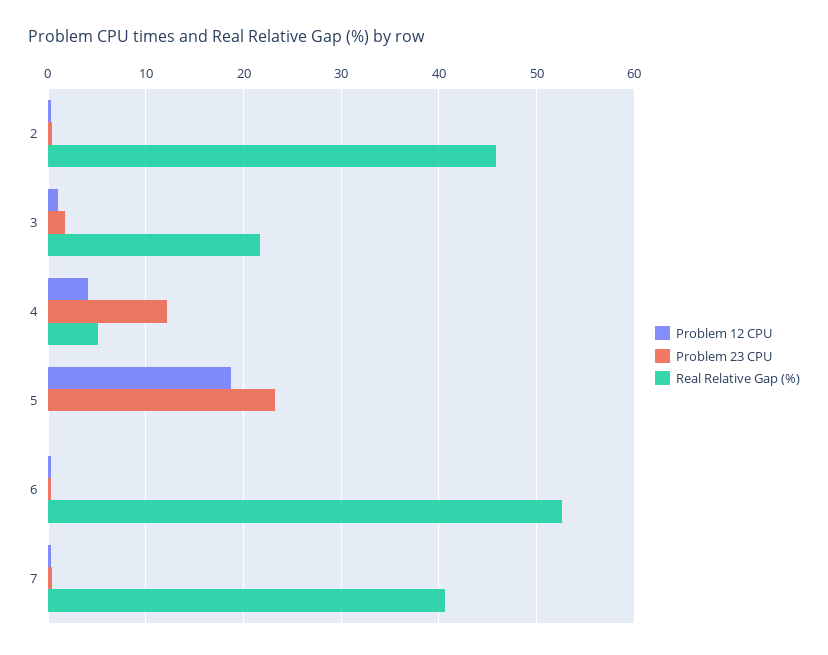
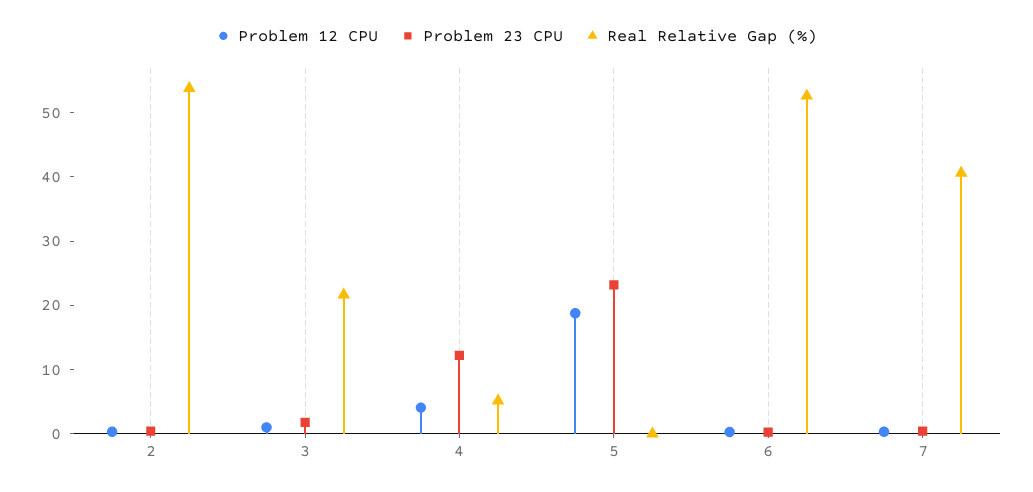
Real Relative Gap (%), 2: 46 -> 54

